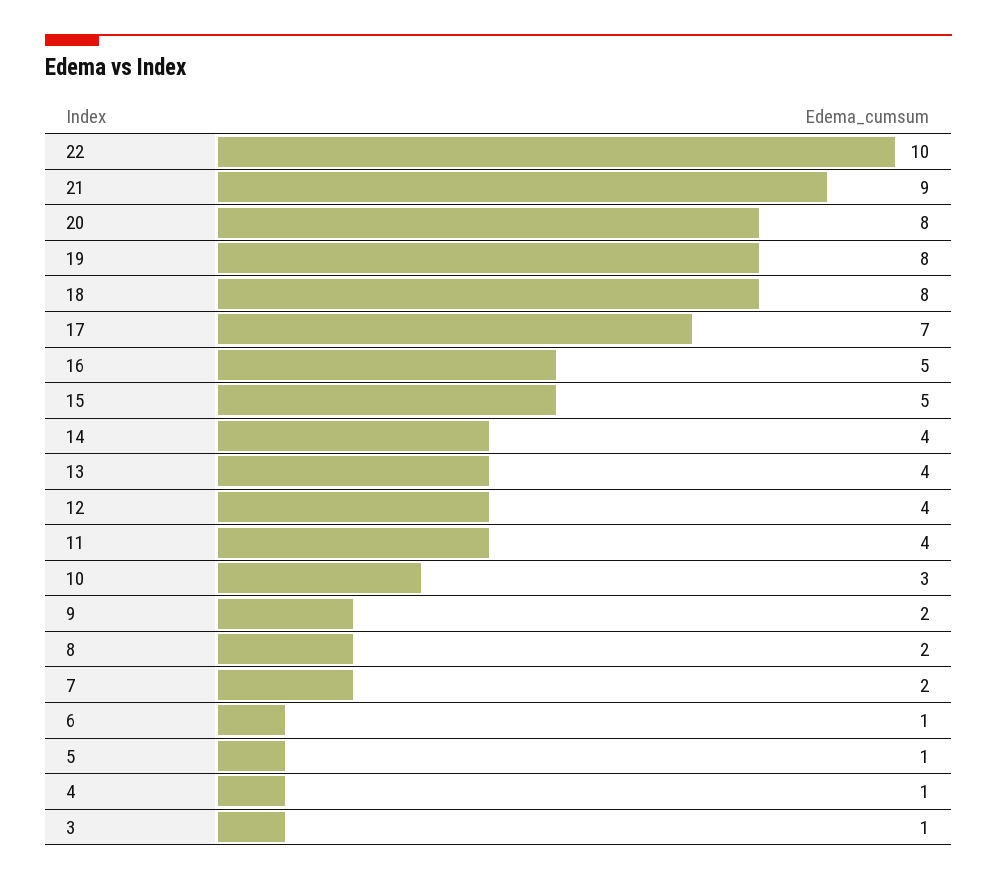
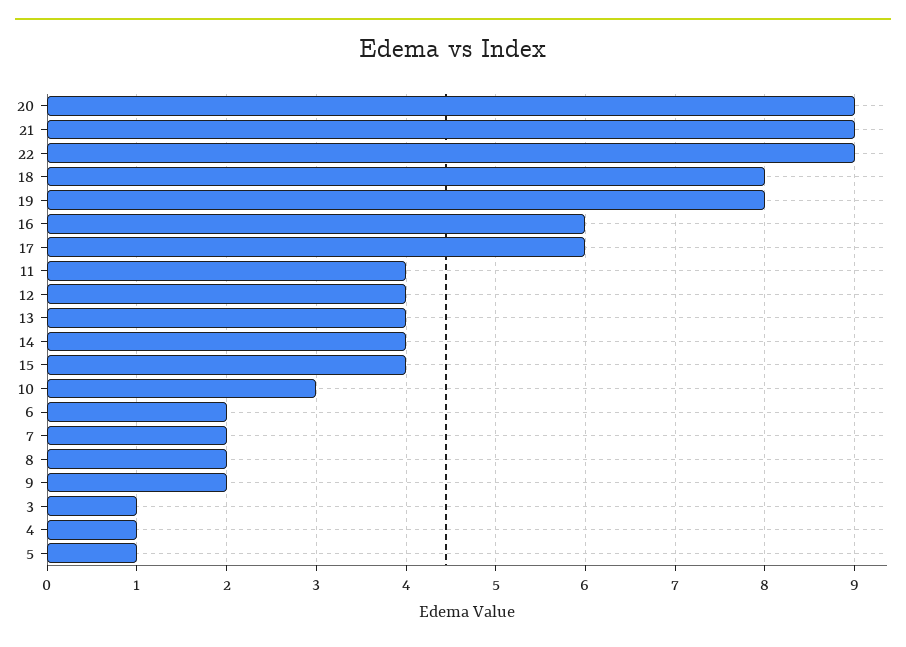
22: 10 -> 9
20: 8 -> 9
17: 7 -> 6
16: 5 -> 6
15: 5 -> 4
6: 1 -> 2

